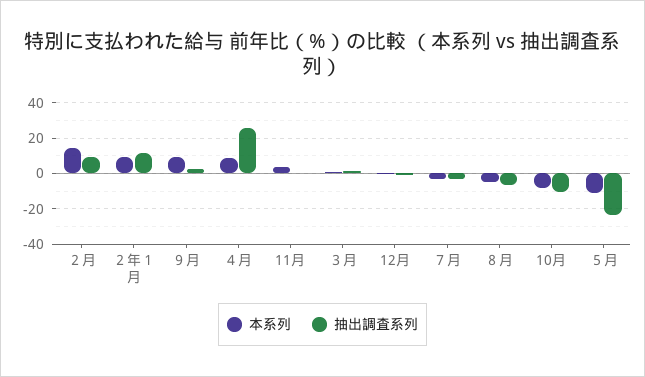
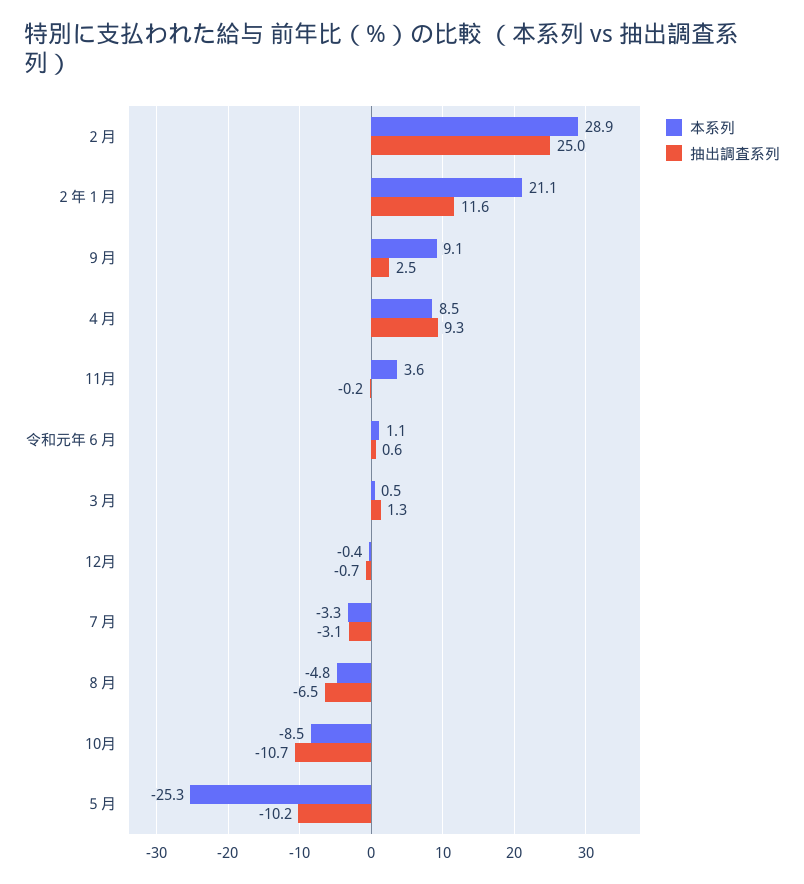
本系列, ２月: 15 -> 28.9
抽出調査系列, ２月: 10 -> 25
本系列, ２年１月: 10 -> 21.1
抽出調査系列, ４月: 25 -> 9.3
本系列, ５月: -10 -> -25.3
抽出調査系列, ５月: -25 -> -10.2
本系列, 令和元年６月: none -> 1.1
抽出調査系列, 令和元年６月: none -> 0.6

